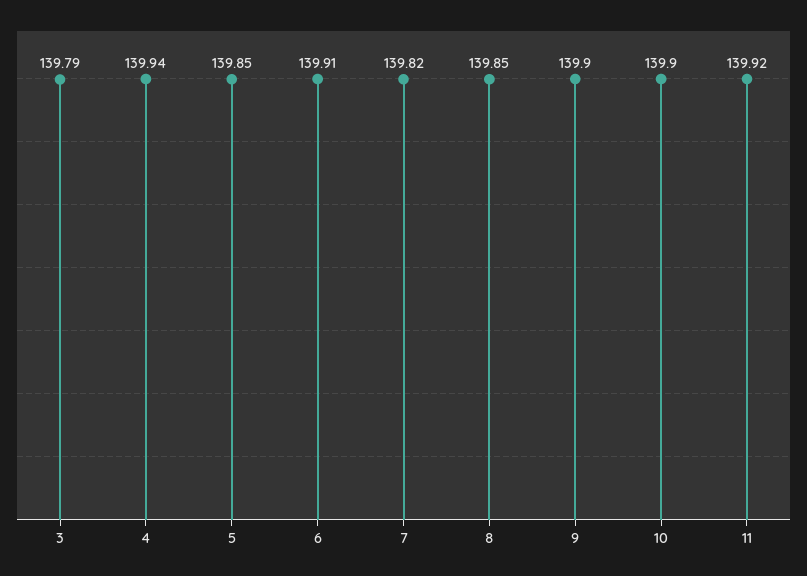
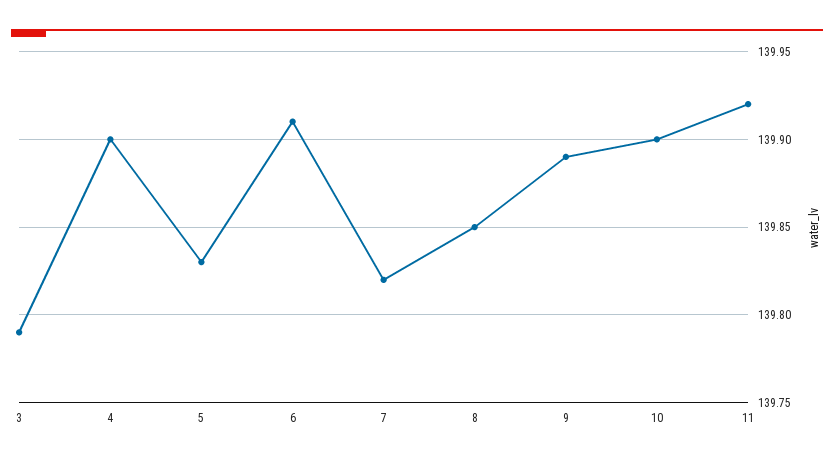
4: 139.94 -> 139.9
5: 139.85 -> 139.83
9: 139.9 -> 139.89

